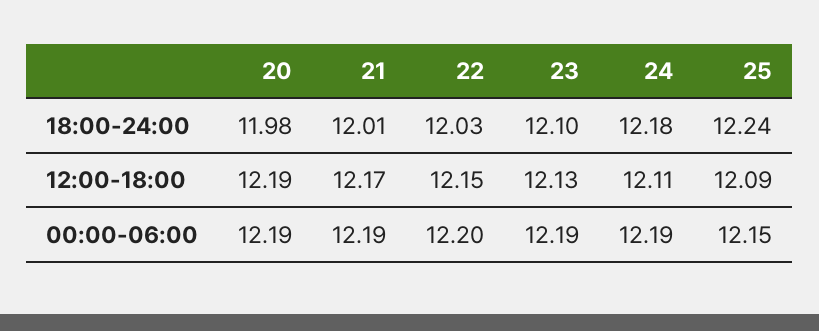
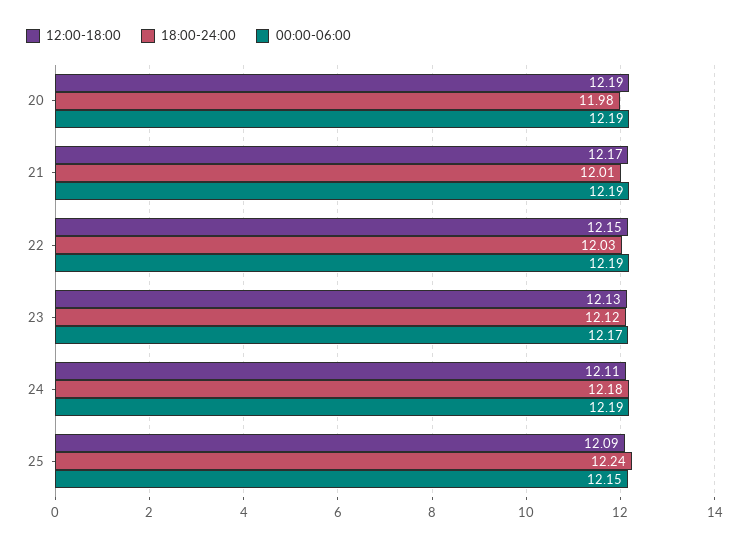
18:00-24:00, 23: 12.1 -> 12.12
00:00-06:00, 22: 12.2 -> 12.19
00:00-06:00, 23: 12.19 -> 12.17

